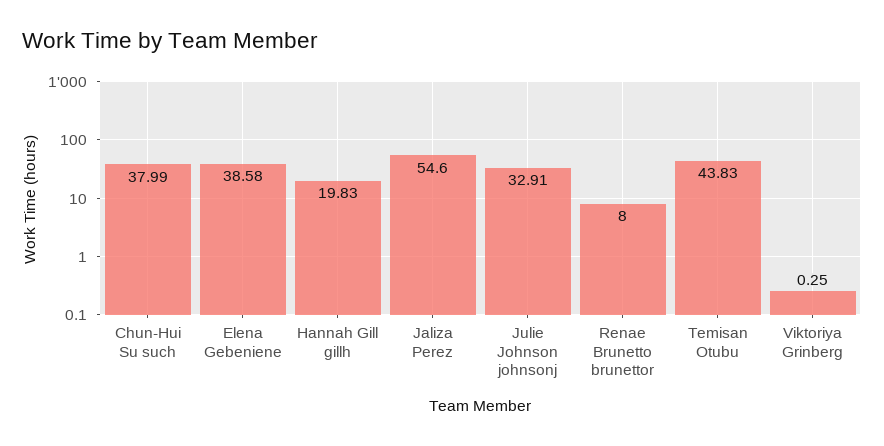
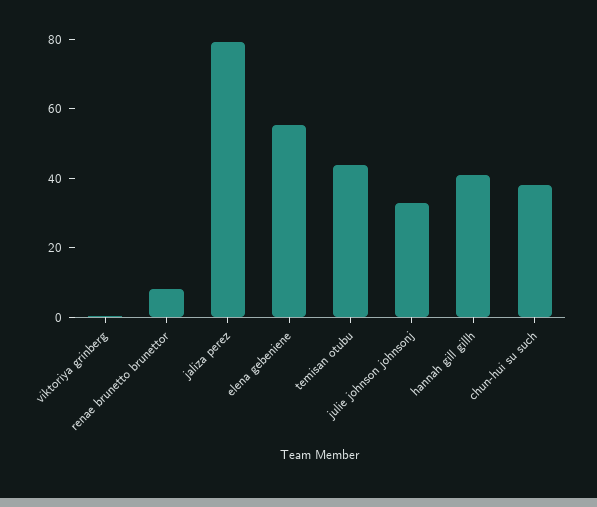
Elena Gebeniene: 38.58 -> 55
Hannah Gill gillh: 19.83 -> 40
Jaliza Perez: 54.6 -> 80

